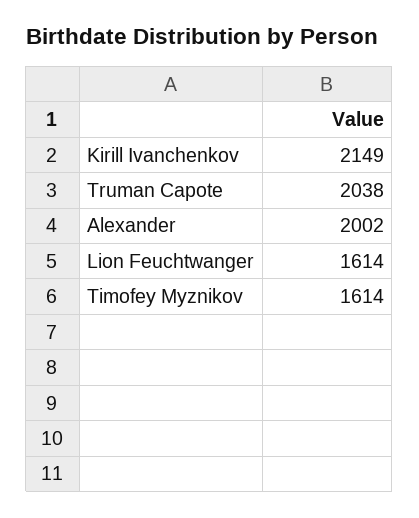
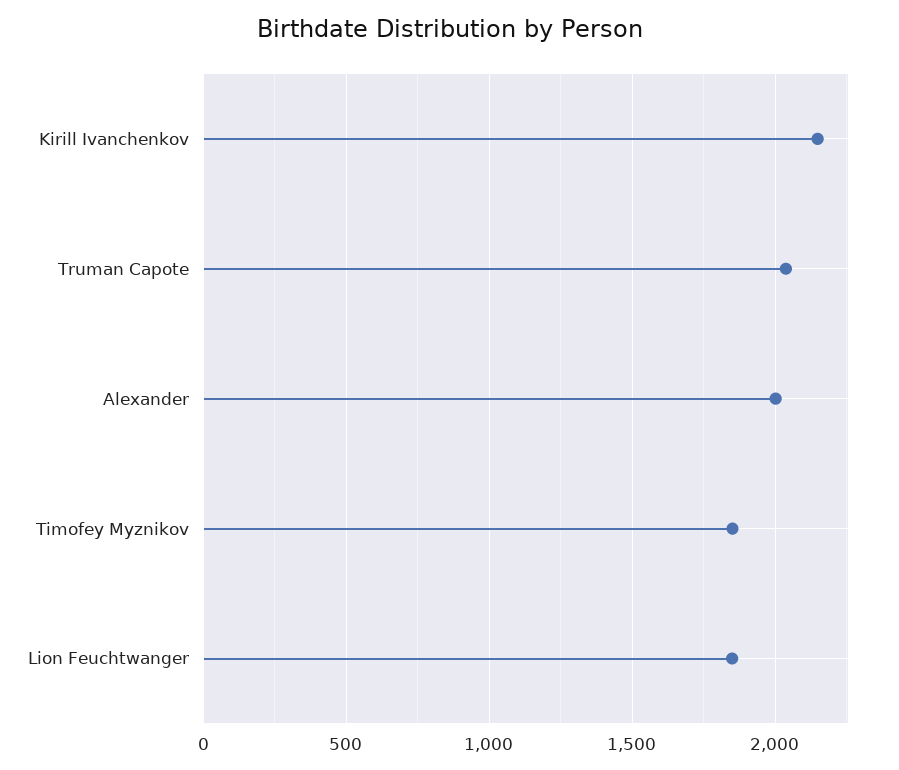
Lion Feuchtwanger: 1614 -> 1850
Timofey Myznikov: 1614 -> 1850

